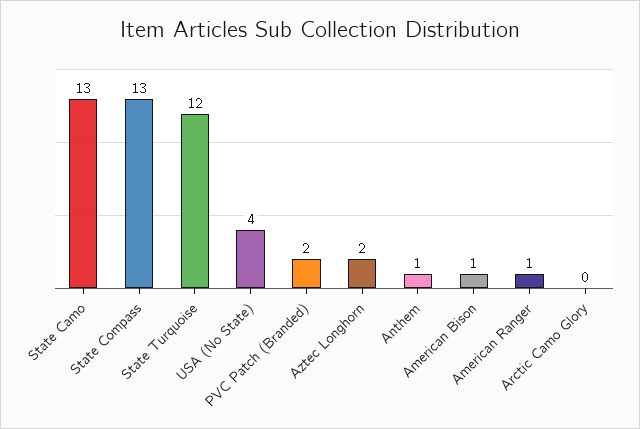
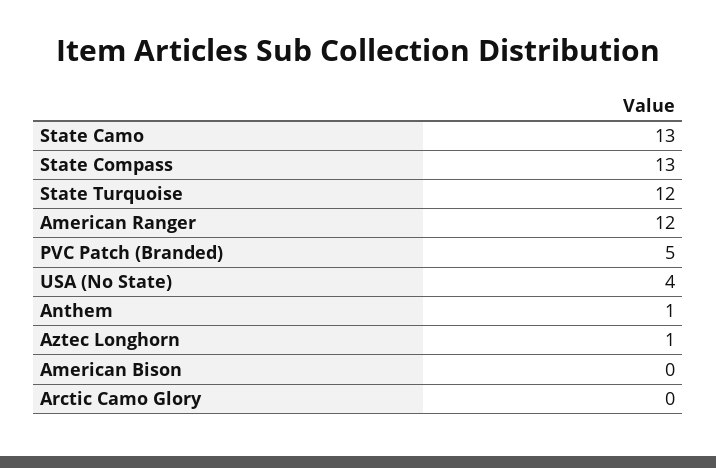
PVC Patch (Branded): 2 -> 5
Aztec Longhorn: 2 -> 1
American Bison: 1 -> 0
American Ranger: 1 -> 12

